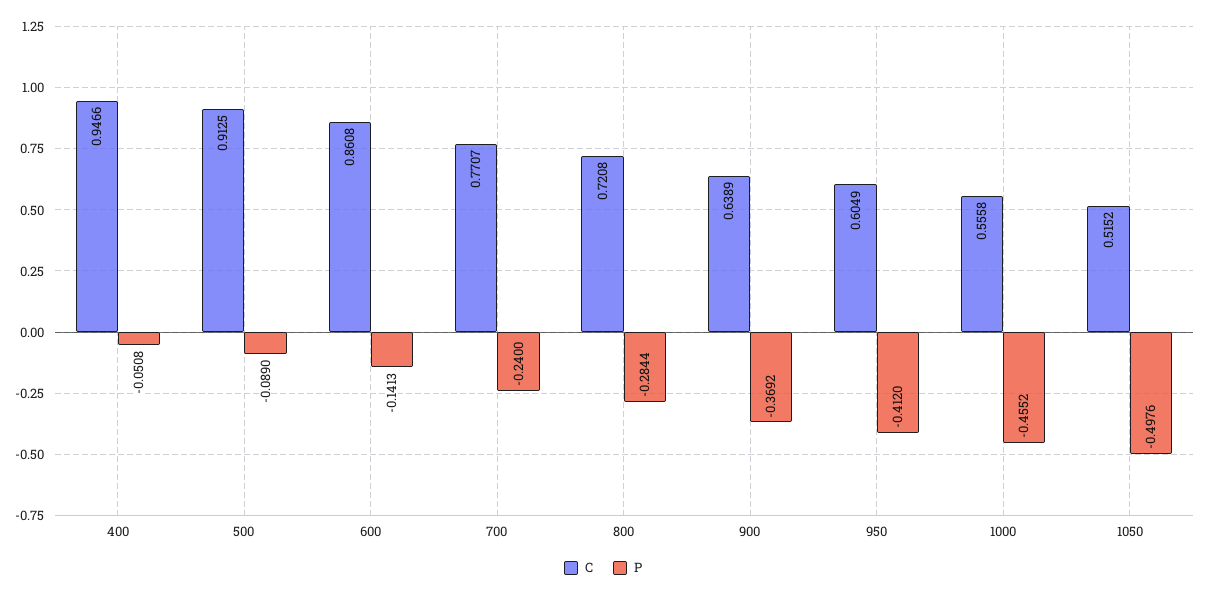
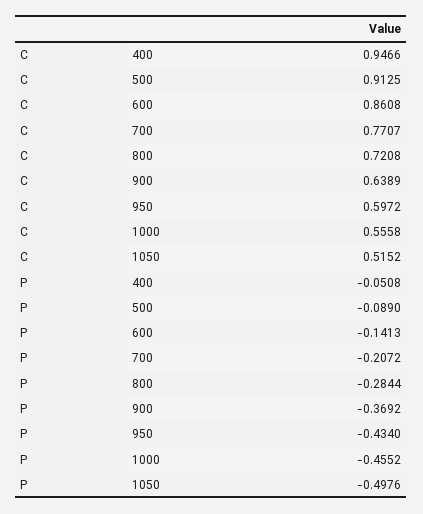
P, 700: -0.24 -> -0.2072
C, 950: 0.6049 -> 0.5972
P, 950: -0.412 -> -0.434

